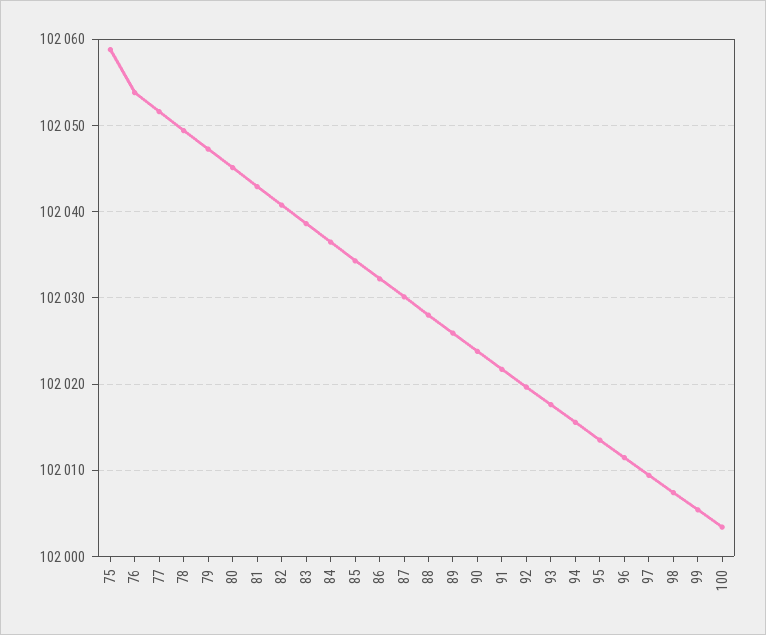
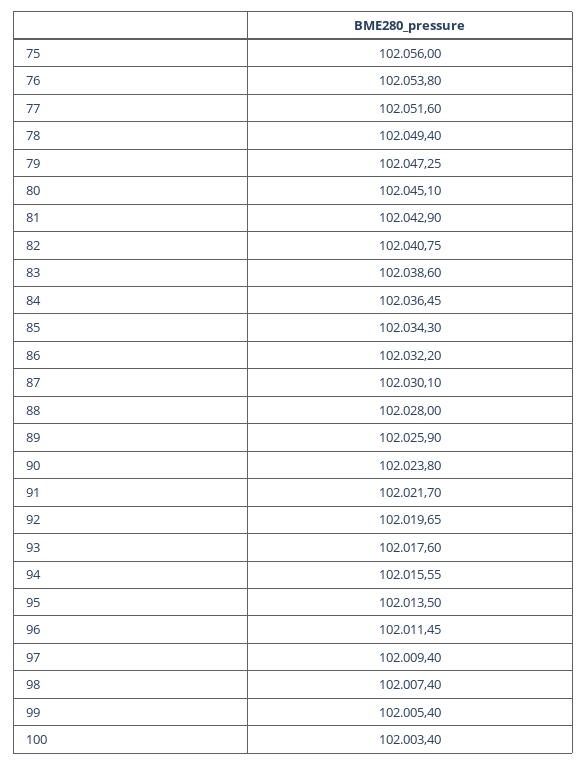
75: 102059 -> 102056

